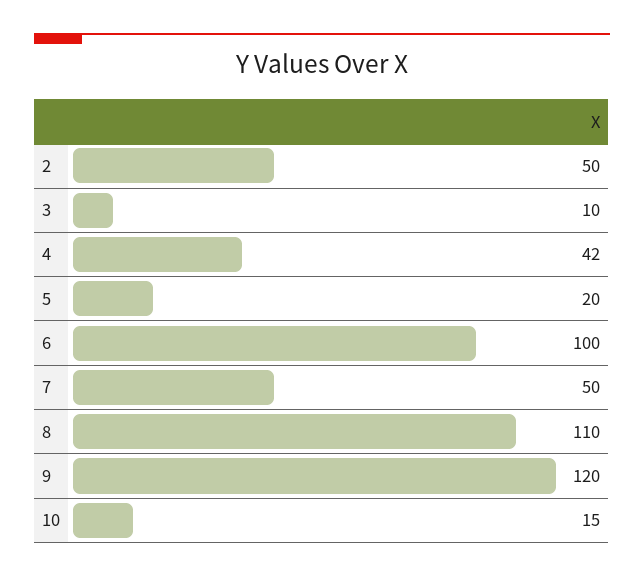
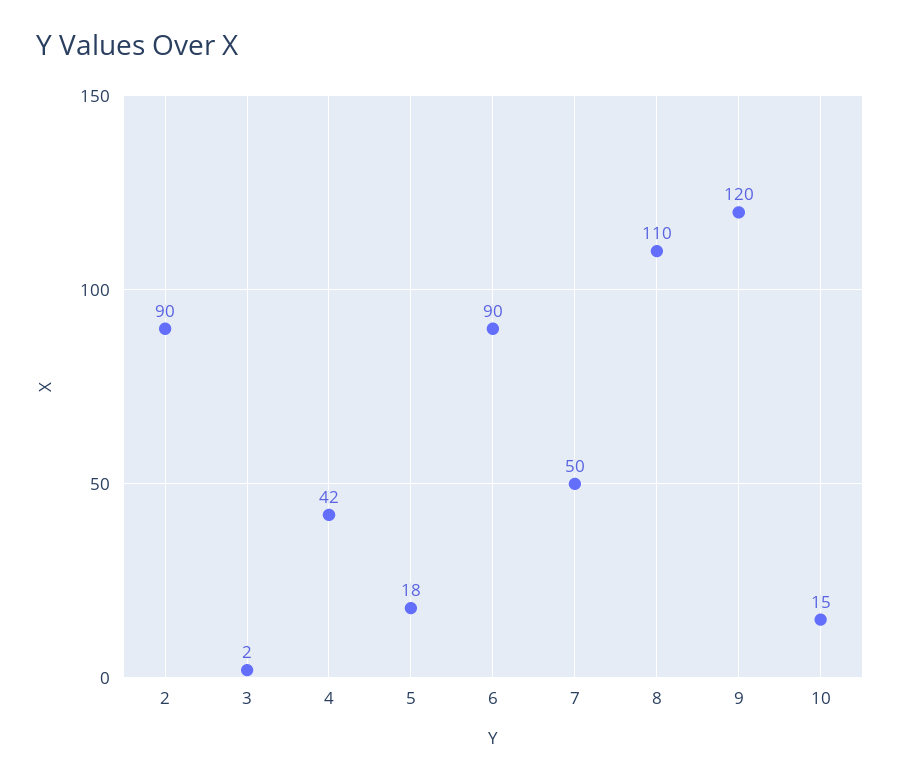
2: 50 -> 90
3: 10 -> 2
5: 20 -> 18
6: 100 -> 90

